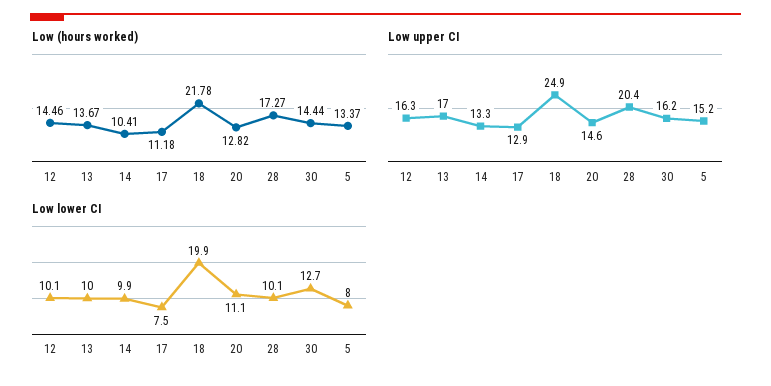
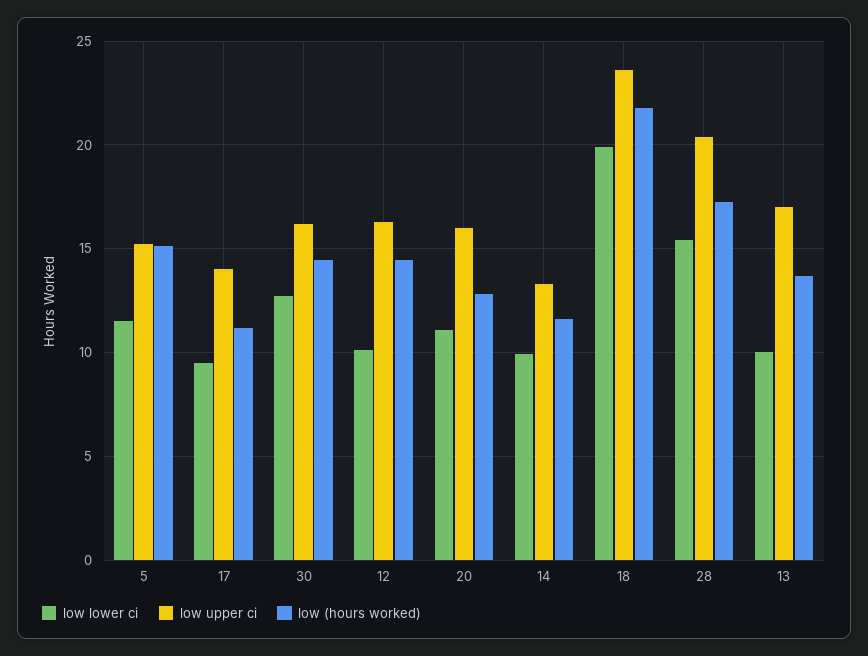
Low (hours worked), 14: 10.41 -> 11.5
Low (hours worked), 5: 13.37 -> 15
Low upper CI, 17: 12.9 -> 14
Low upper CI, 18: 24.9 -> 23.5
Low upper CI, 20: 14.6 -> 16
Low lower CI, 17: 7.5 -> 9.5
Low lower CI, 28: 10.1 -> 15.5
Low lower CI, 5: 8 -> 11.5

